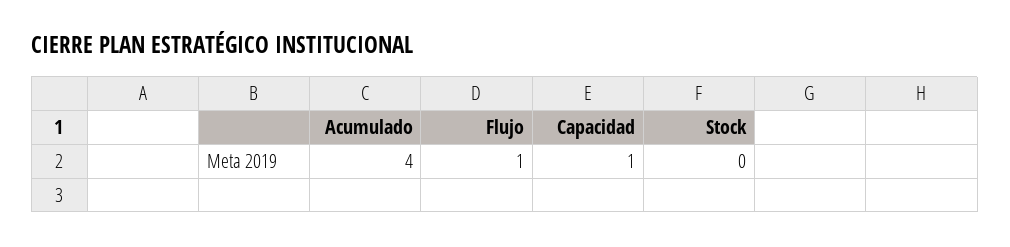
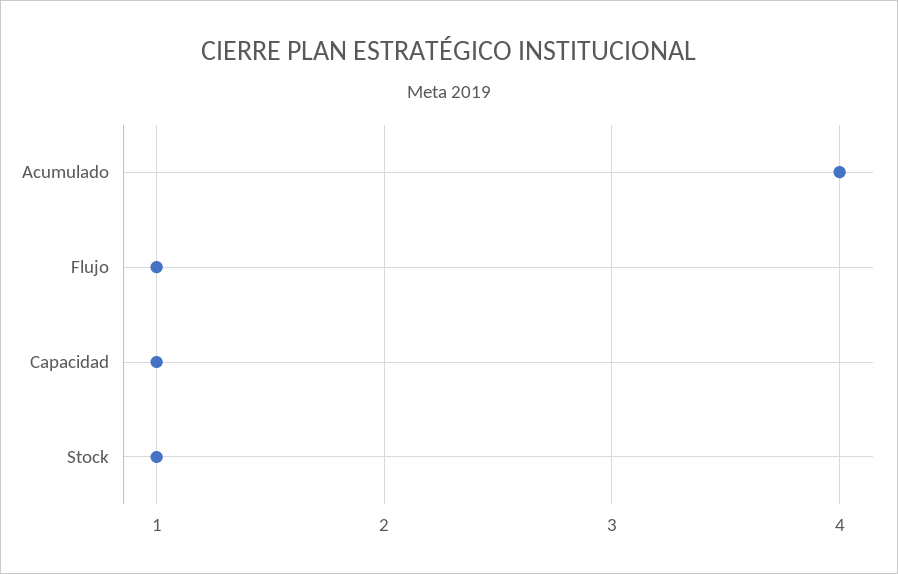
Stock: 0 -> 1

